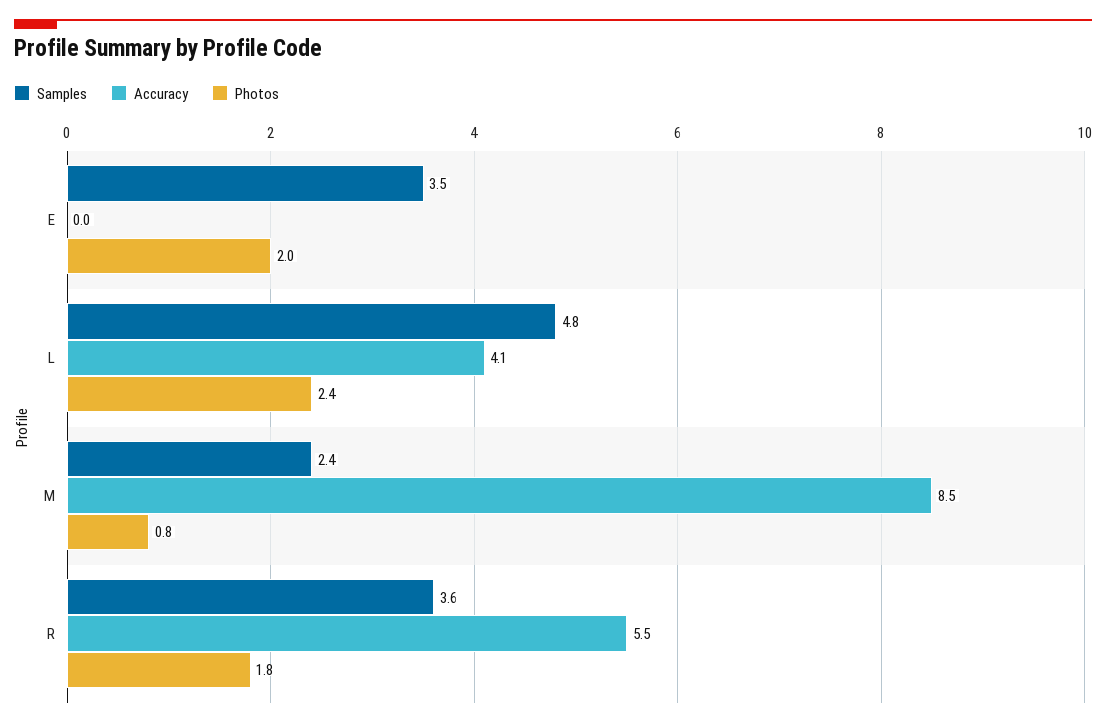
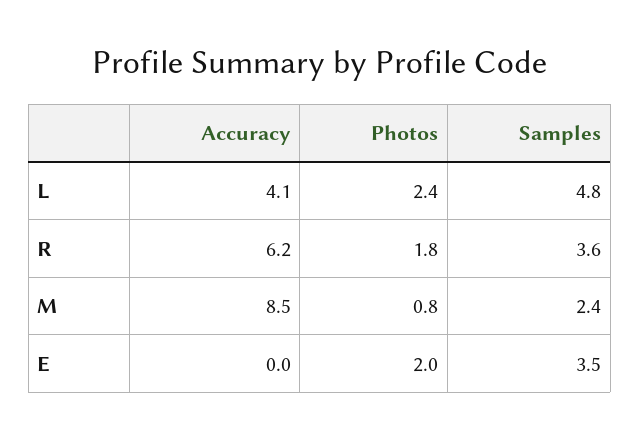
Accuracy, R: 5.5 -> 6.2

